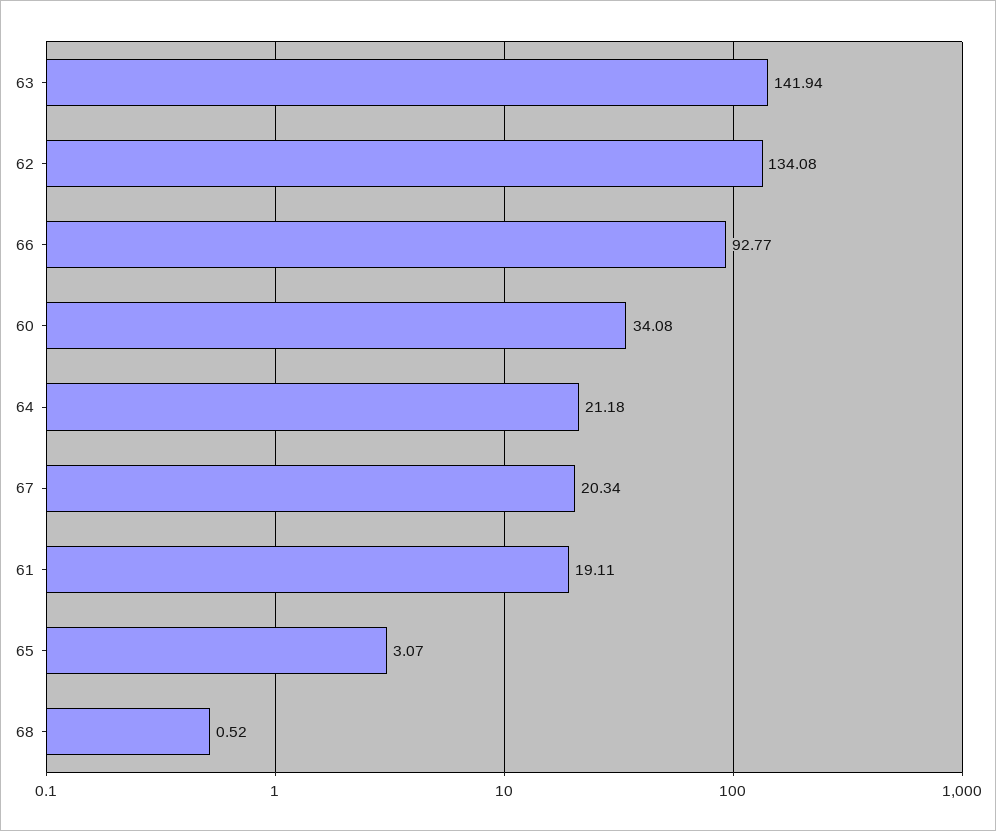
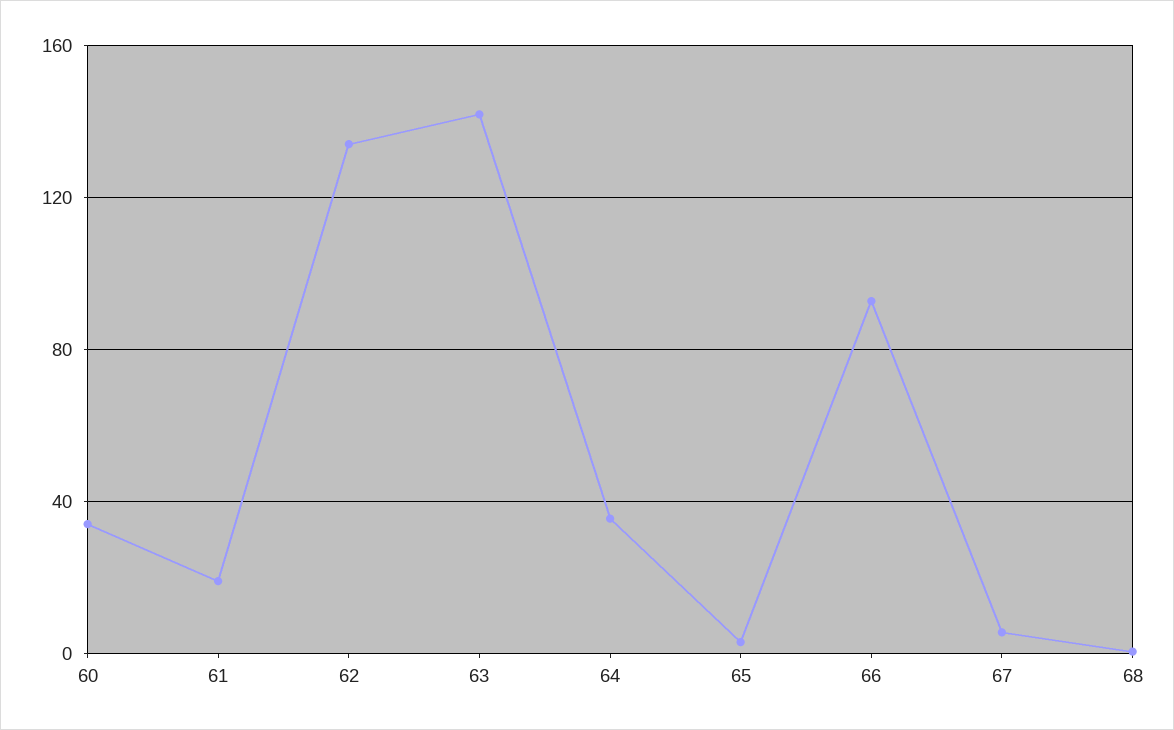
64: 21.18 -> 35
67: 20.34 -> 5

